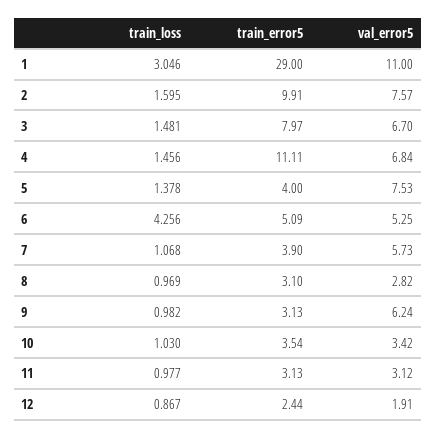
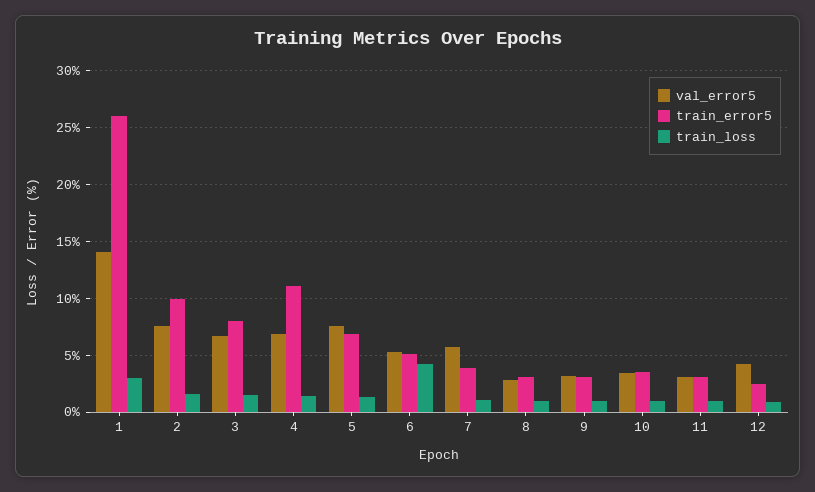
train_error5, 1: 29 -> 26
val_error5, 1: 11 -> 14
train_error5, 5: 4 -> 7
val_error5, 9: 6.24 -> 3
val_error5, 12: 1.91 -> 4

